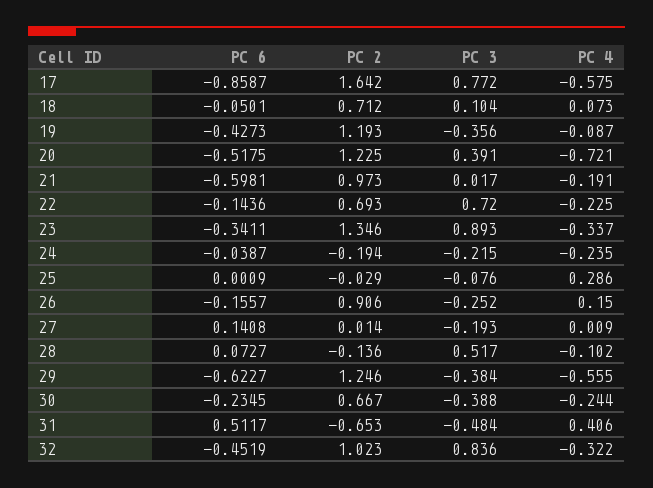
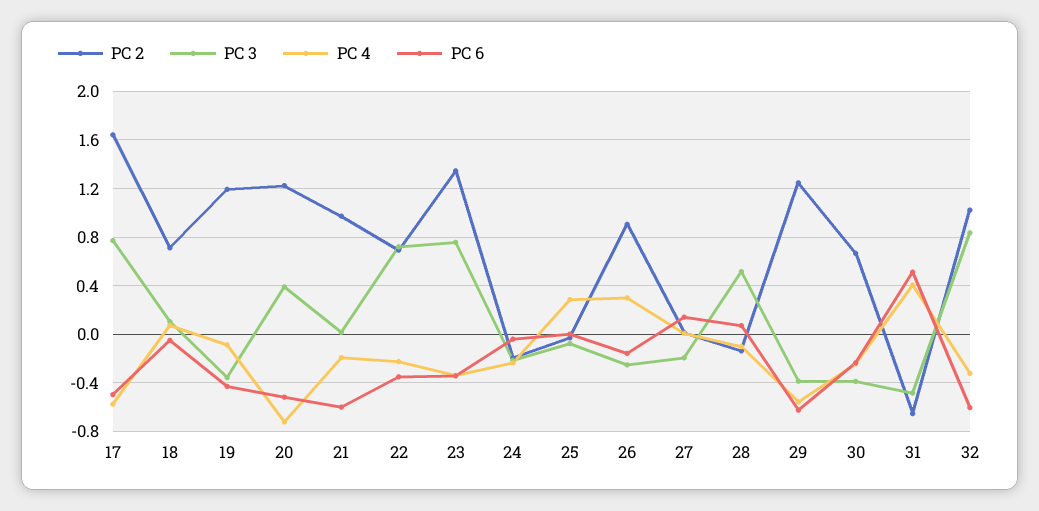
PC 6, 17: -0.8587 -> -0.5
PC 6, 22: -0.1436 -> -0.35
PC 3, 23: 0.893 -> 0.75
PC 4, 26: 0.15 -> 0.3
PC 6, 32: -0.4519 -> -0.6

